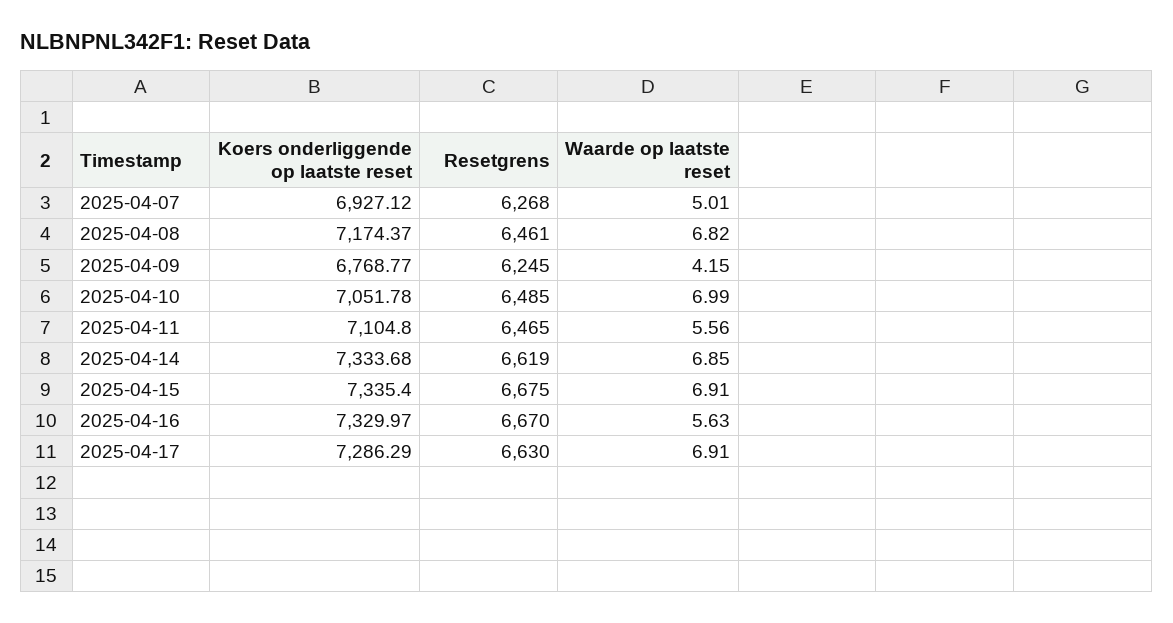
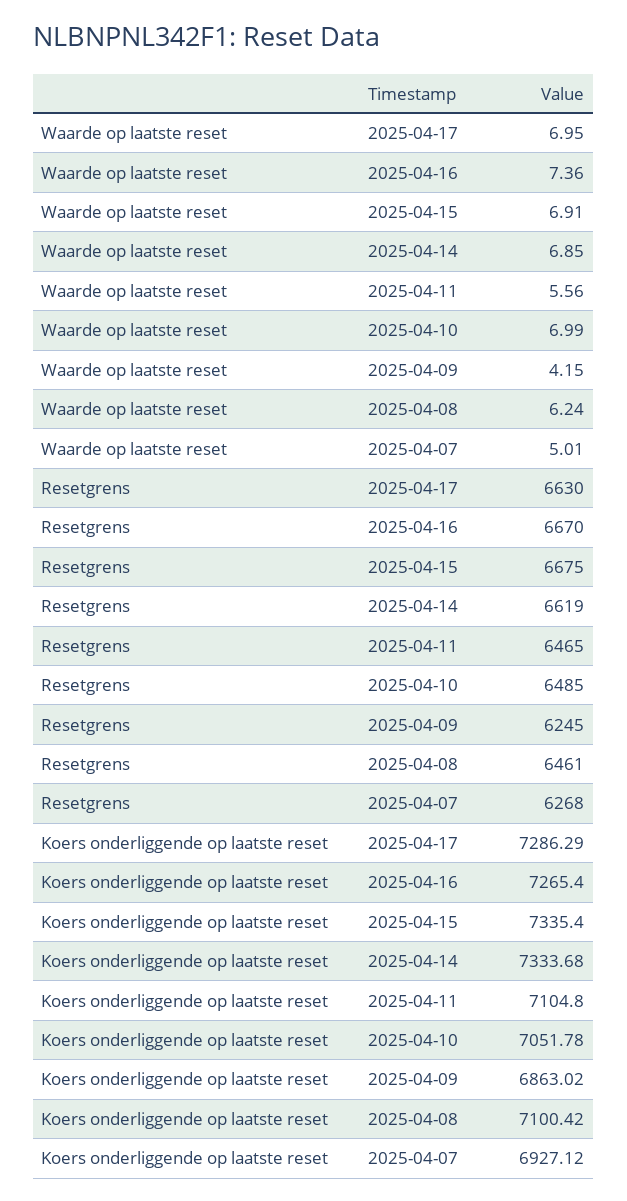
Koers onderliggende op laatste reset, 2025-04-08: 7174.37 -> 7100.42
Waarde op laatste reset, 2025-04-08: 6.82 -> 6.24
Koers onderliggende op laatste reset, 2025-04-09: 6768.77 -> 6863.02
Koers onderliggende op laatste reset, 2025-04-16: 7329.97 -> 7265.4
Waarde op laatste reset, 2025-04-16: 5.63 -> 7.36
Waarde op laatste reset, 2025-04-17: 6.91 -> 6.95

